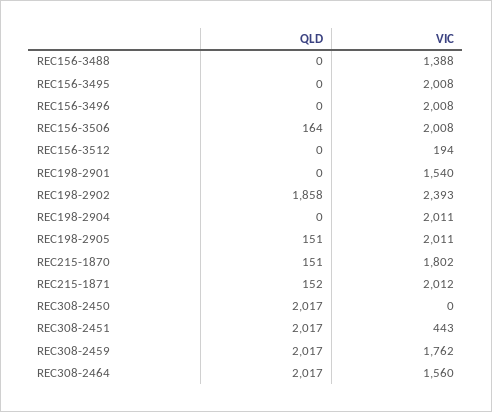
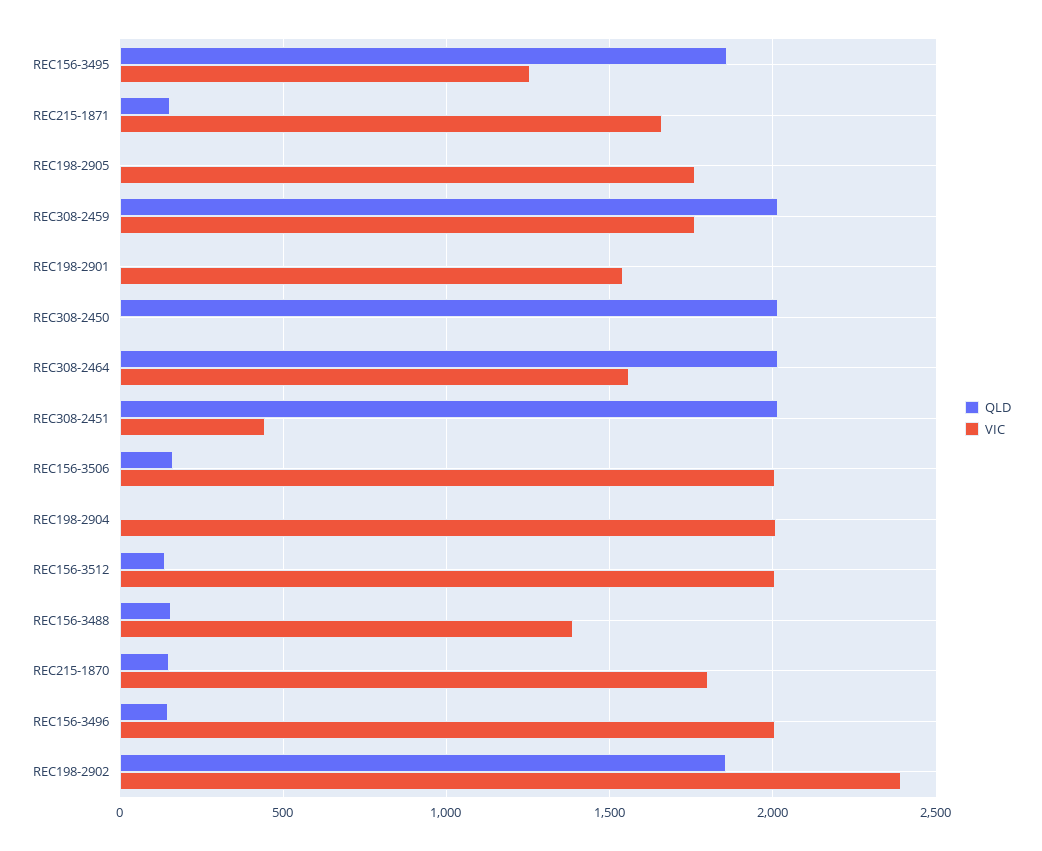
QLD, REC156-3488: 0 -> 150
QLD, REC156-3495: 0 -> 1850
VIC, REC156-3495: 2008 -> 1250
QLD, REC156-3496: 0 -> 150
QLD, REC156-3512: 0 -> 150
VIC, REC156-3512: 194 -> 2000
QLD, REC198-2905: 151 -> 0
VIC, REC198-2905: 2011 -> 1750
VIC, REC215-1871: 2012 -> 1650

